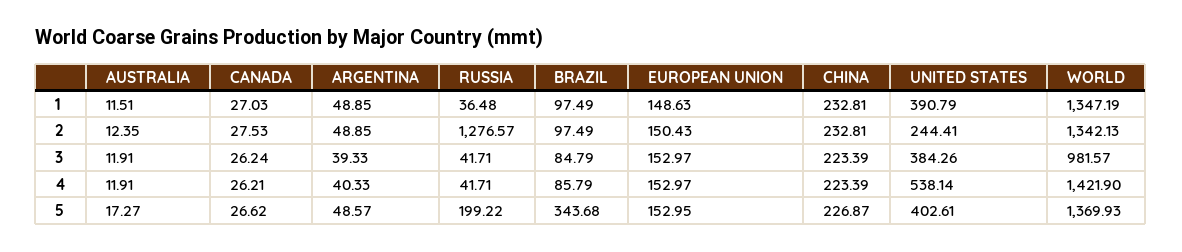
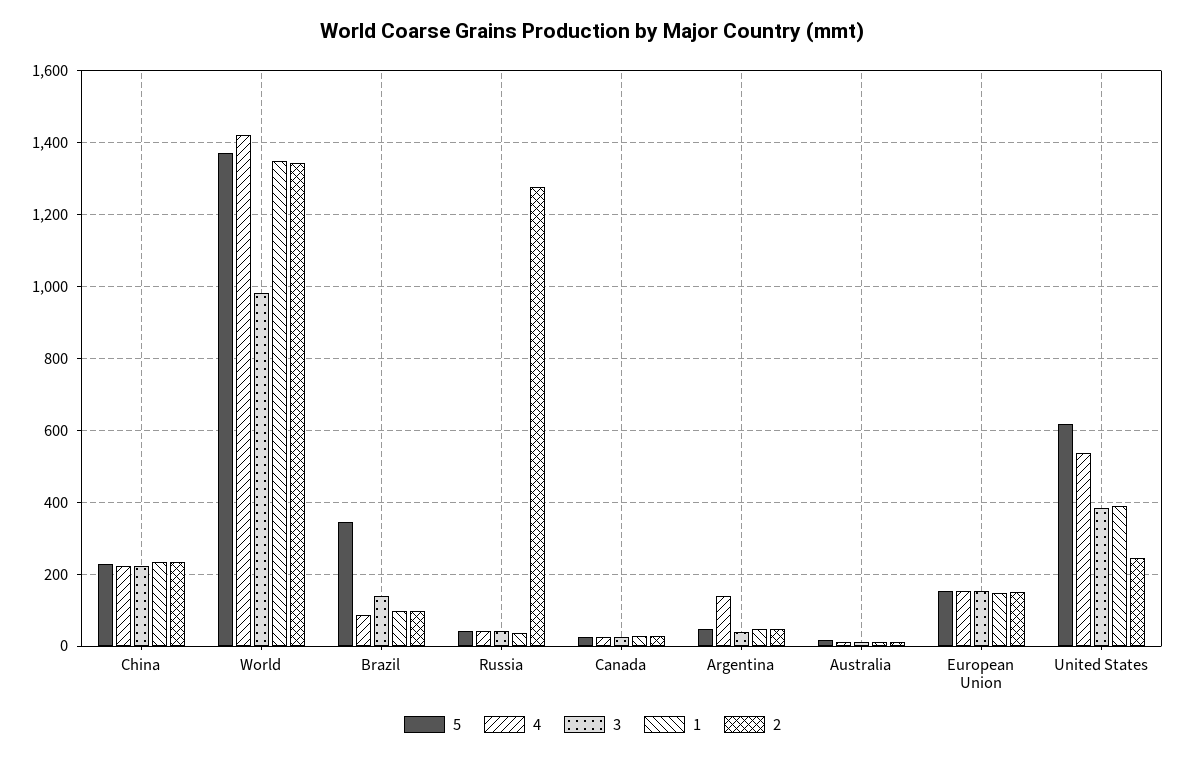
3, BRAZIL: 84.79 -> 140
4, ARGENTINA: 40.33 -> 140
5, RUSSIA: 199.22 -> 40
5, UNITED STATES: 402.61 -> 620

